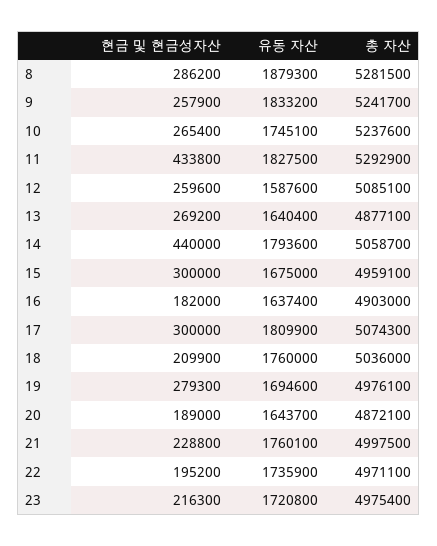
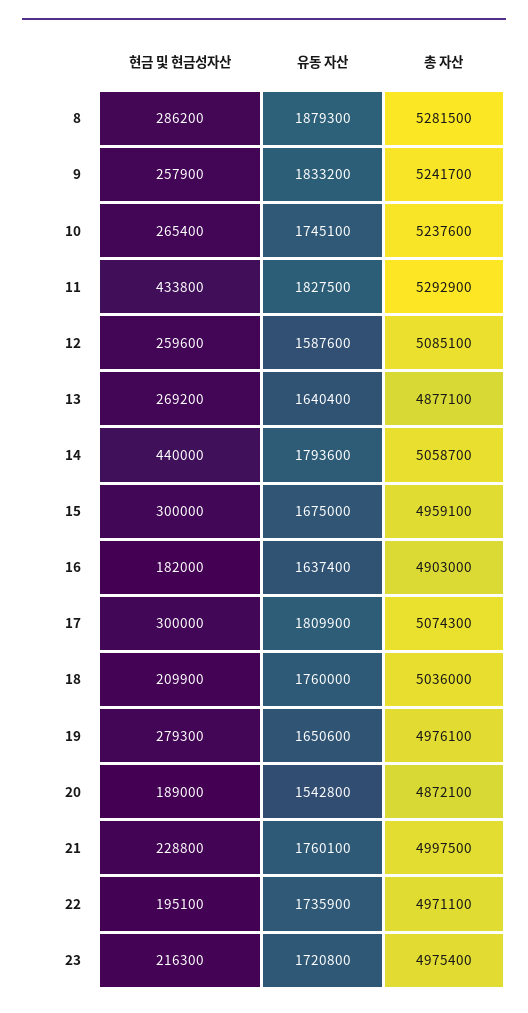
유동 자산, 19: 1694600 -> 1650600
유동 자산, 20: 1643700 -> 1542800
현금 및 현금성자산, 22: 195200 -> 195100

